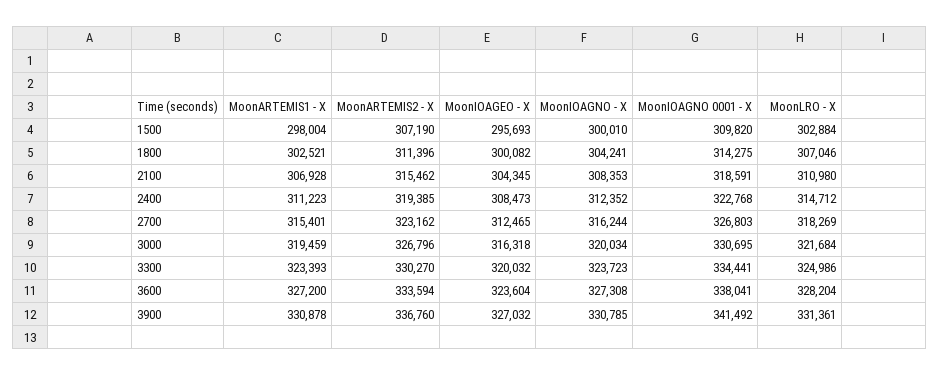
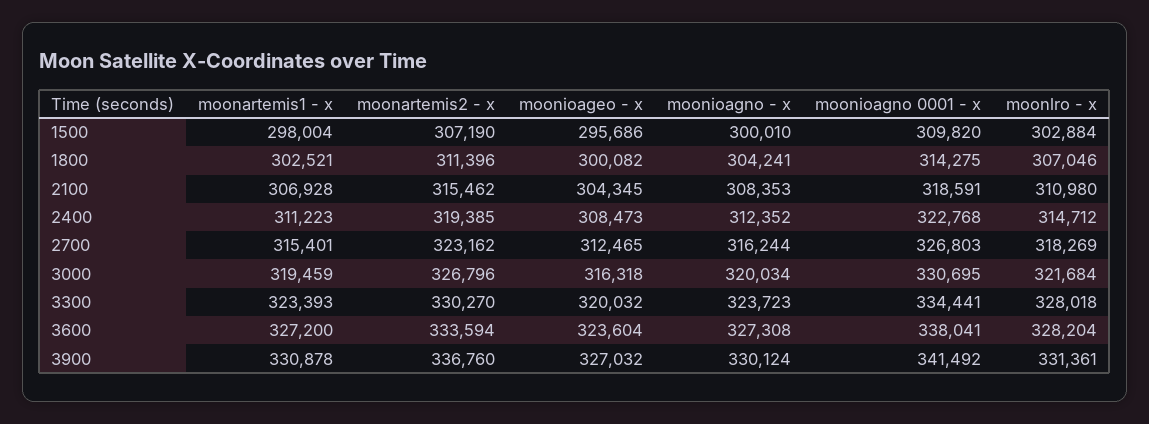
MoonIOAGEO - X, 1500: 295693 -> 295686
MoonLRO - X, 3300: 324986 -> 328018
MoonIOAGNO - X, 3900: 330785 -> 330124

